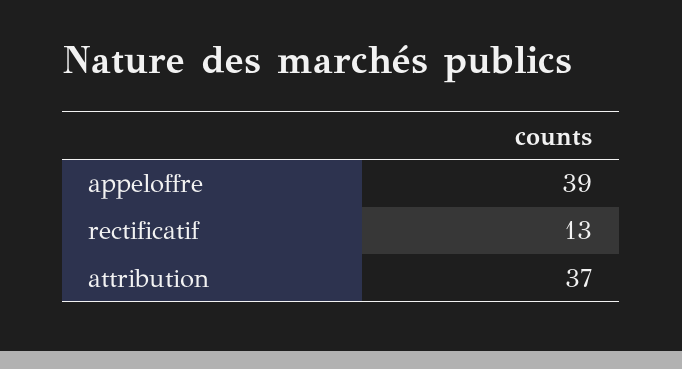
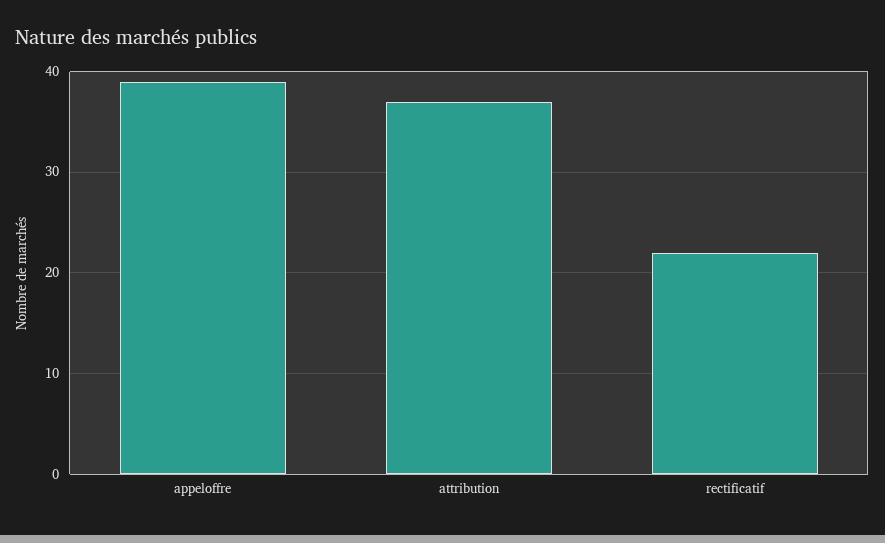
rectificatif: 13 -> 22

